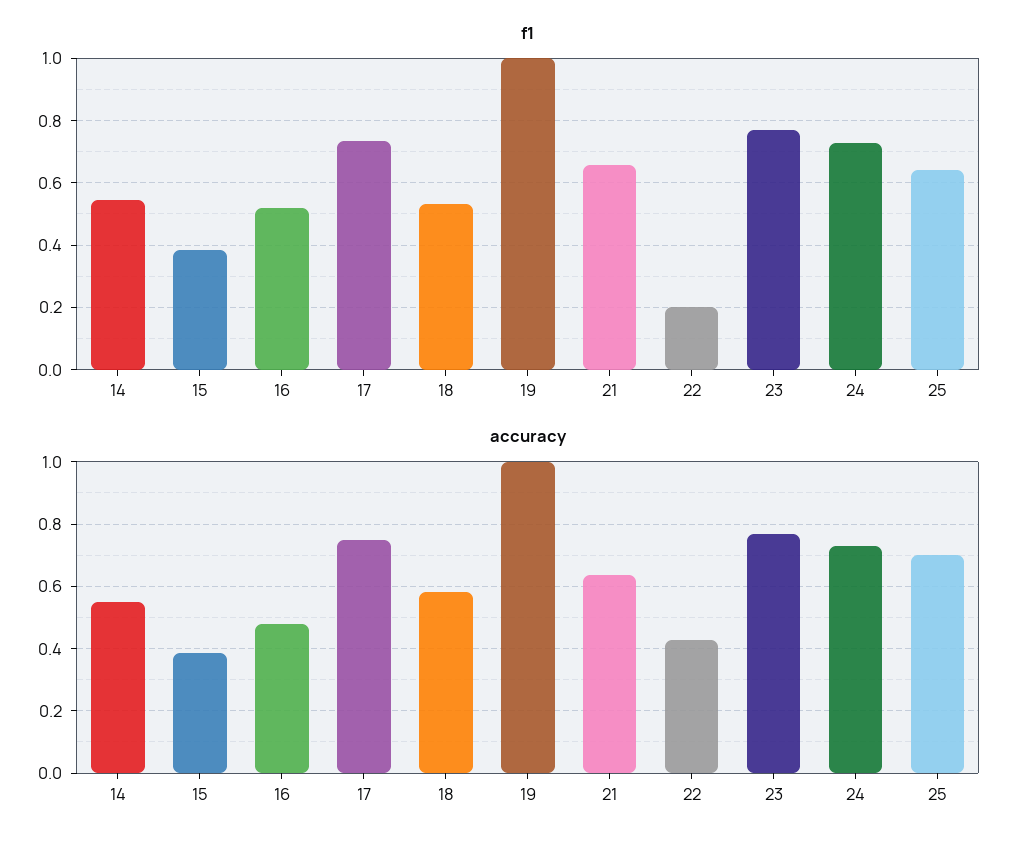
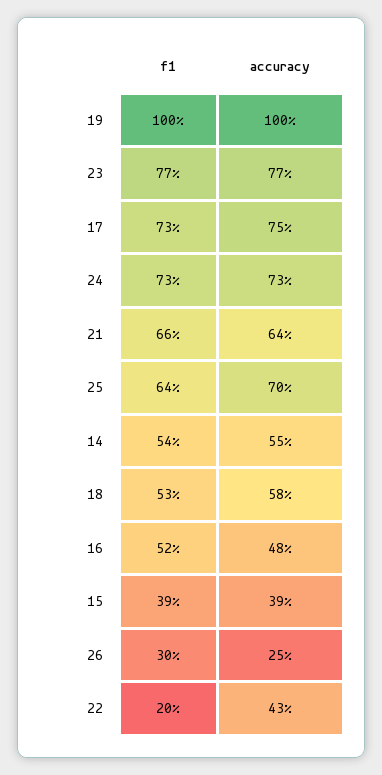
f1, 26: none -> 0.3
accuracy, 26: none -> 0.25

